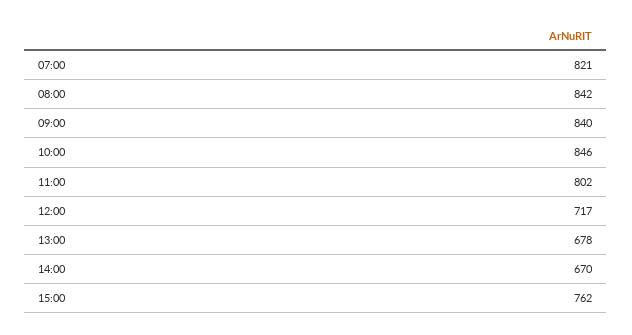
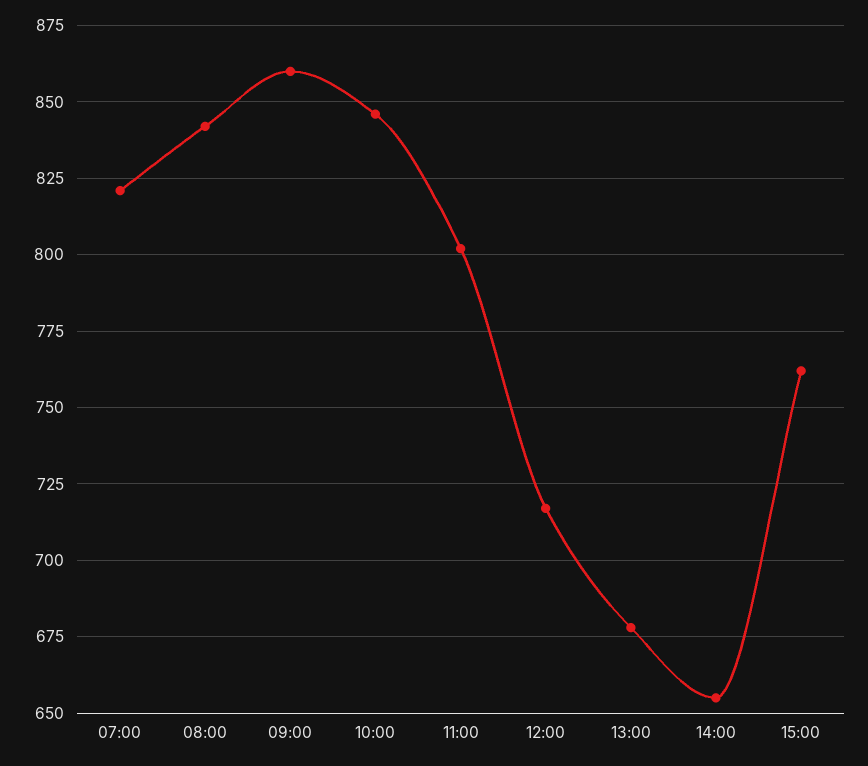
09:00: 840 -> 860
14:00: 670 -> 655

